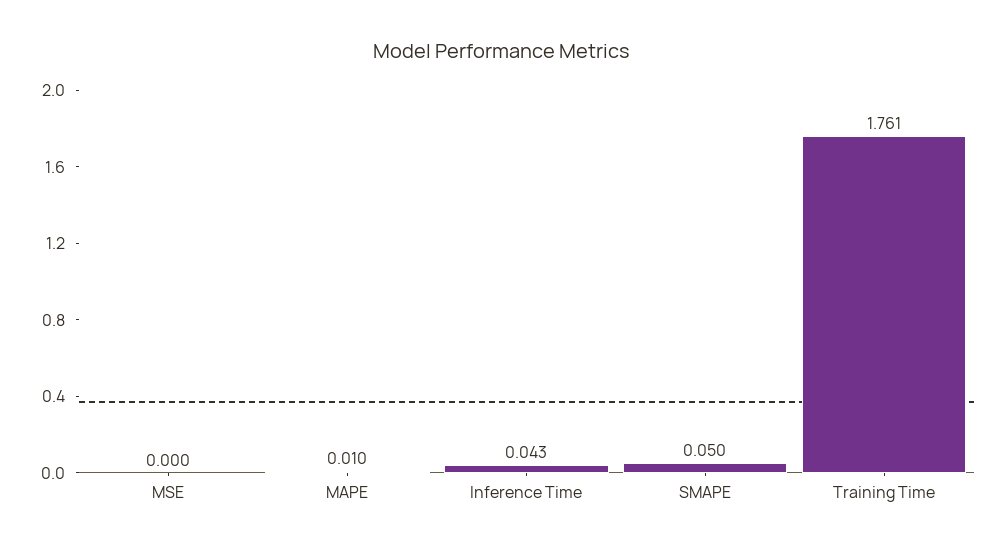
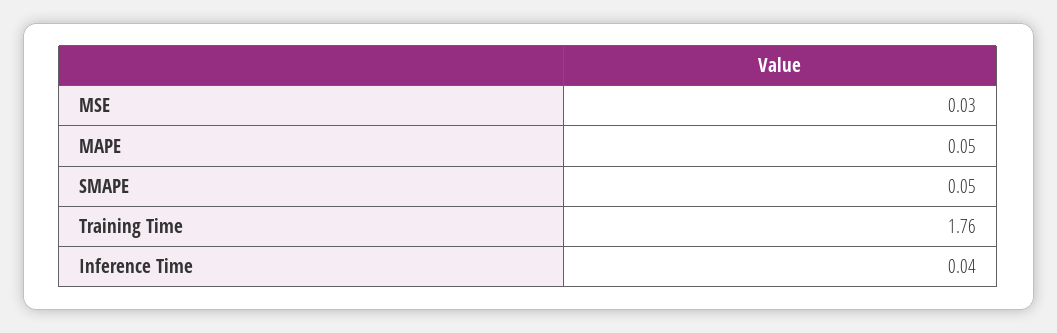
MSE: 0 -> 0.03
MAPE: 0.01 -> 0.05

